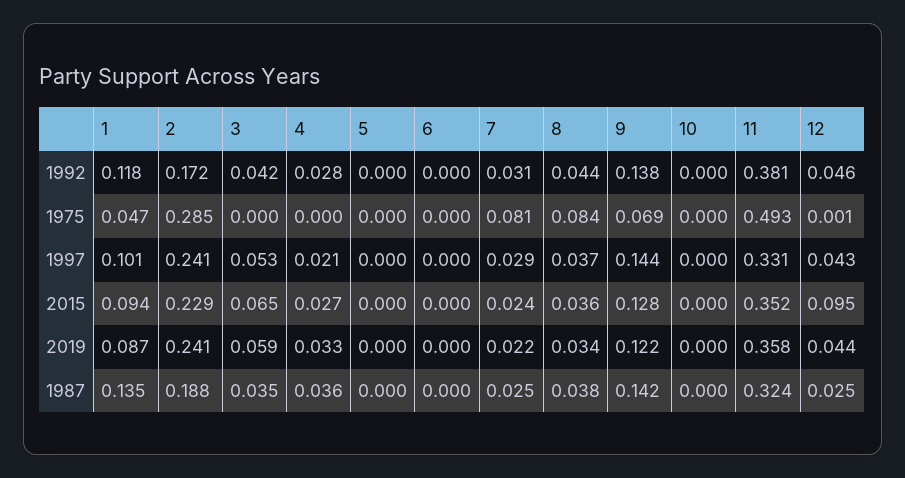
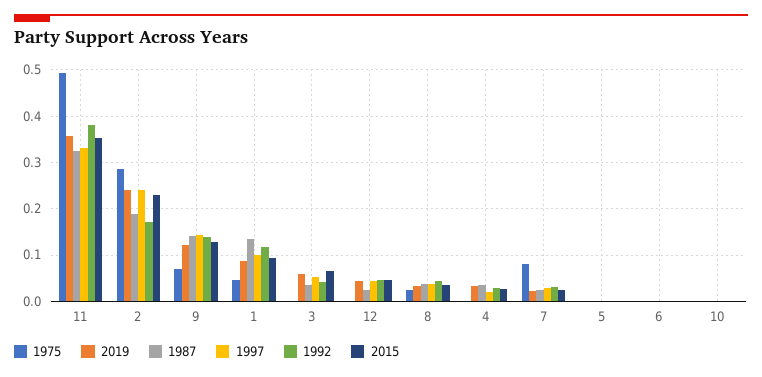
1975, 8: 0.084 -> 0.02
2015, 12: 0.095 -> 0.04

